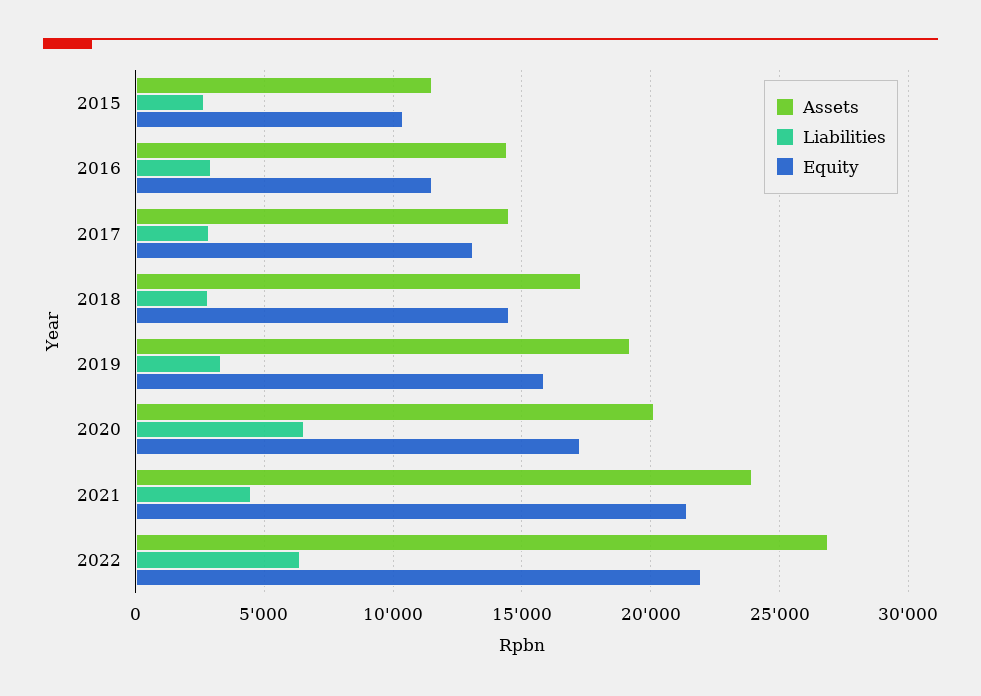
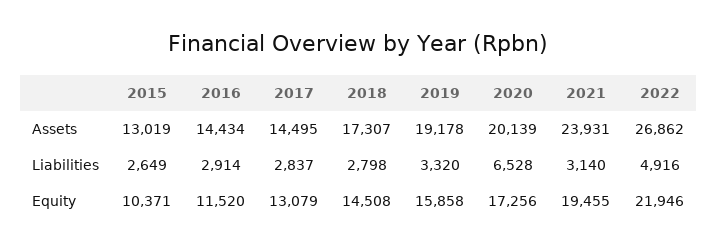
Assets, 2015: 11500 -> 13019
Liabilities, 2021: 4500 -> 3140
Equity, 2021: 21500 -> 19455
Liabilities, 2022: 6500 -> 4916

